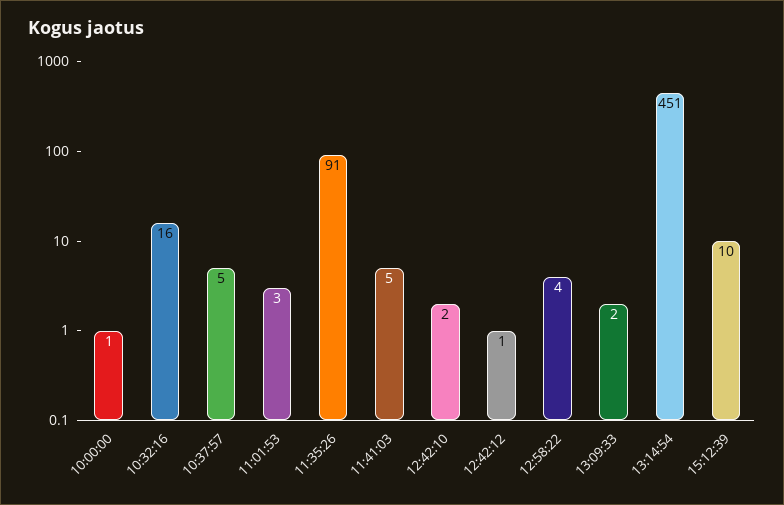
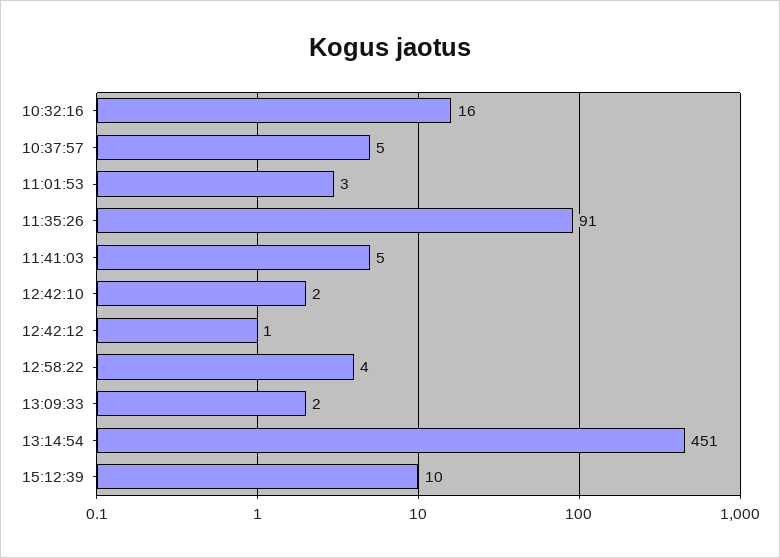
10:00:00: 1 -> none

